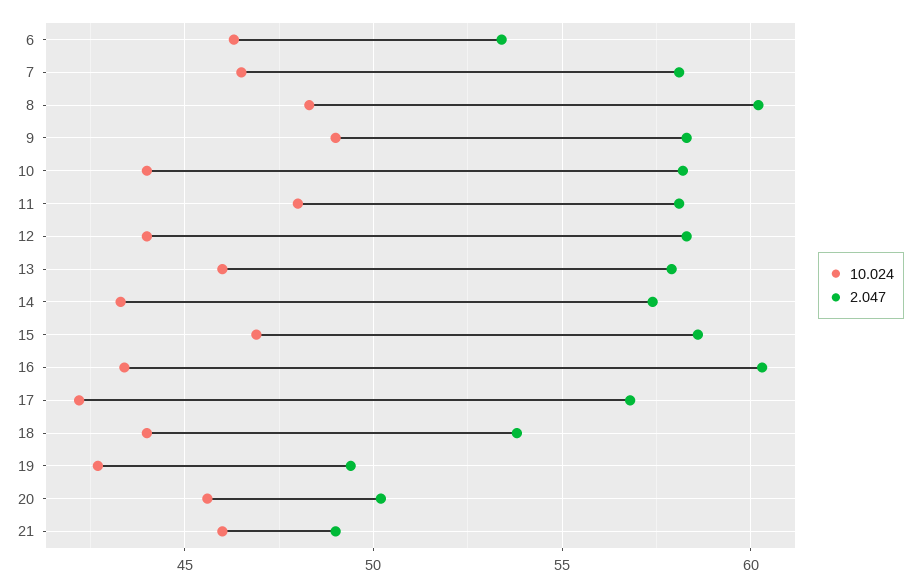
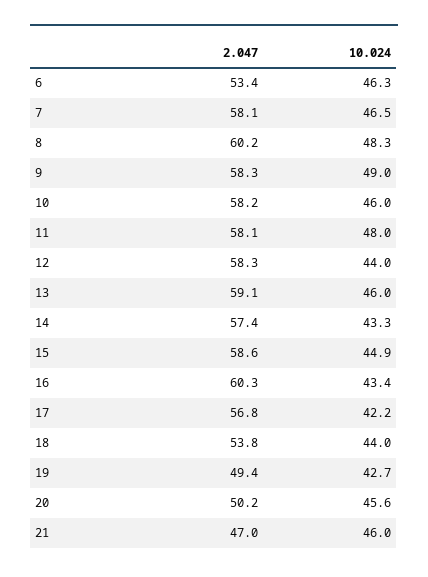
10.024, 10: 44 -> 46
2.047, 13: 58 -> 59.1
10.024, 15: 47 -> 44.9
2.047, 21: 49 -> 47

